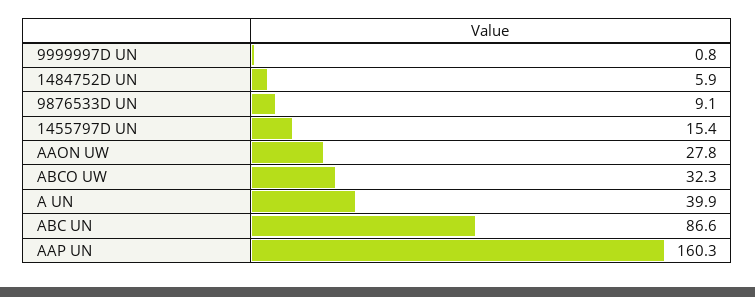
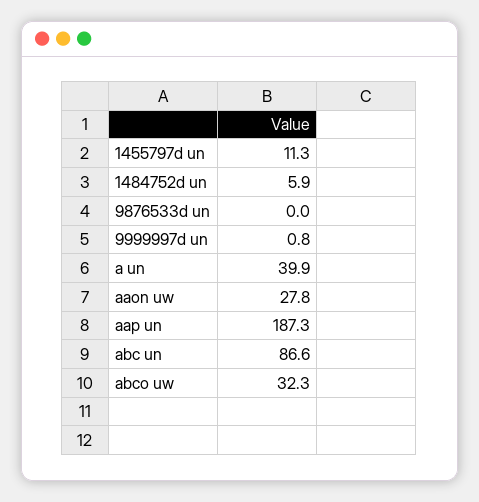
9876533D UN: 9.1 -> 0
1455797D UN: 15.4 -> 11.3
AAP UN: 160.3 -> 187.3

